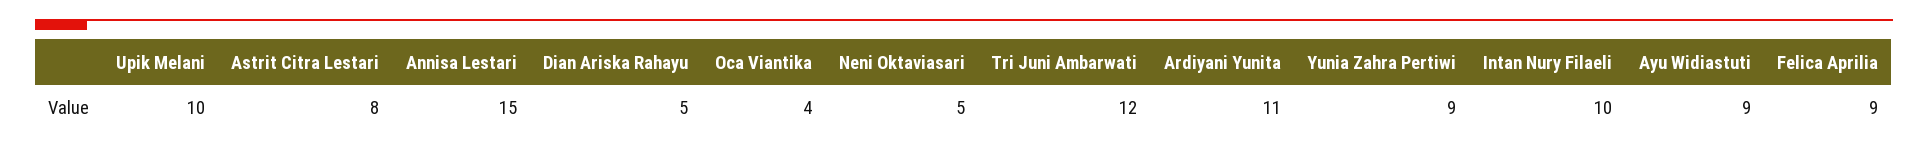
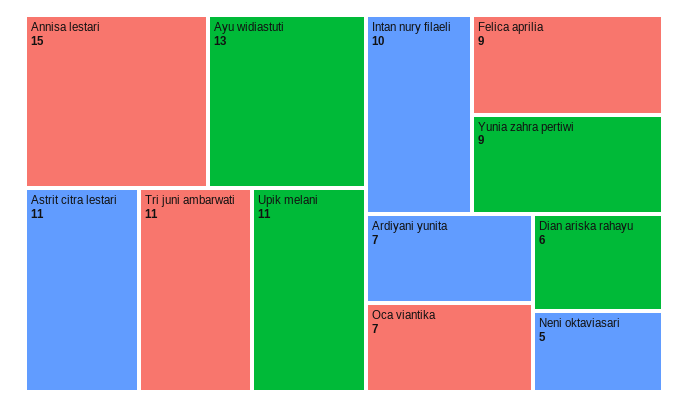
Upik Melani: 10 -> 11
Astrit Citra Lestari: 8 -> 11
Dian Ariska Rahayu: 5 -> 6
Oca Viantika: 4 -> 7
Tri Juni Ambarwati: 12 -> 11
Ardiyani Yunita: 11 -> 7
Ayu Widiastuti: 9 -> 13

